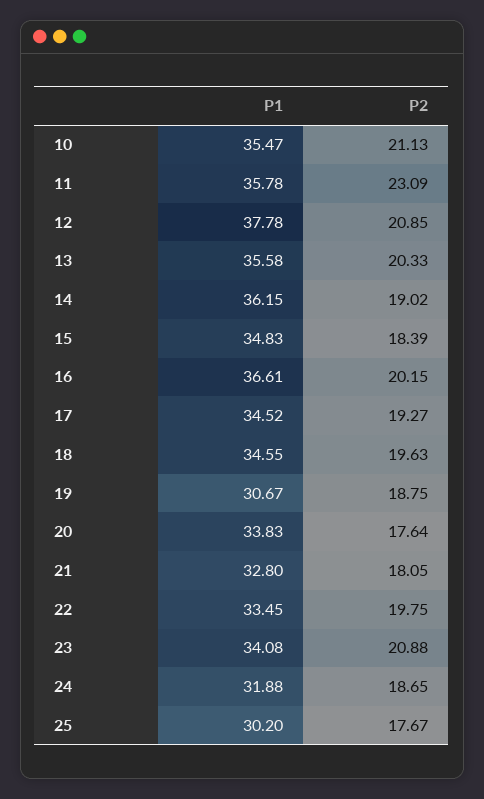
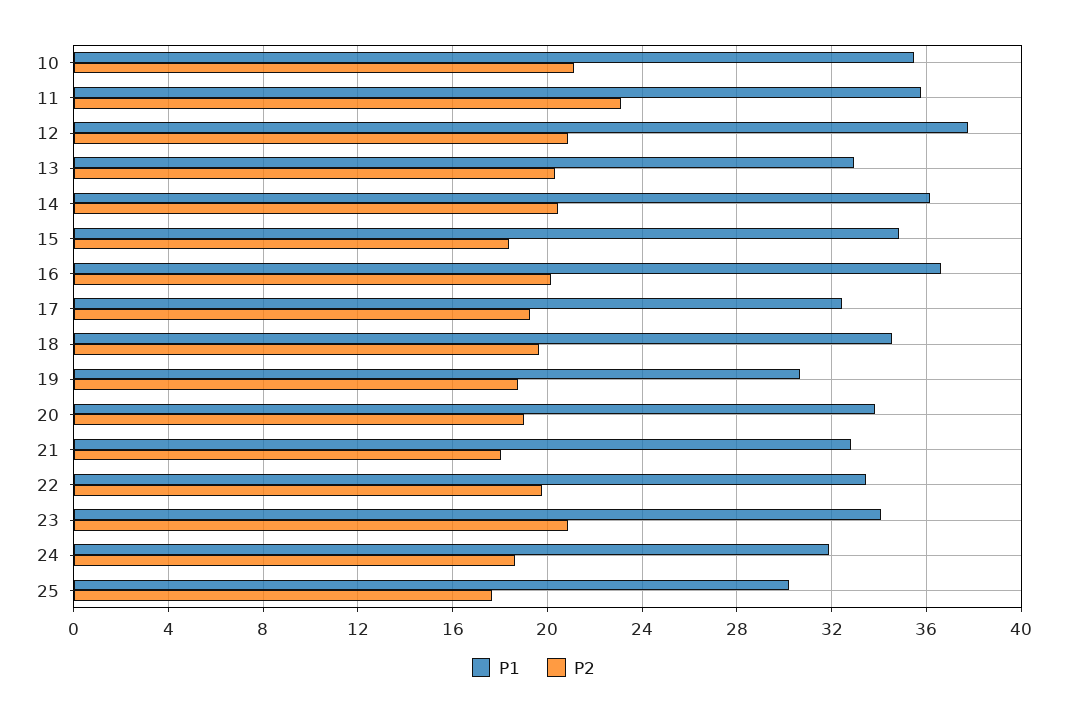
P1, 13: 35.58 -> 33
P2, 14: 19.02 -> 20.5
P1, 17: 34.52 -> 32.5
P2, 20: 17.64 -> 19

